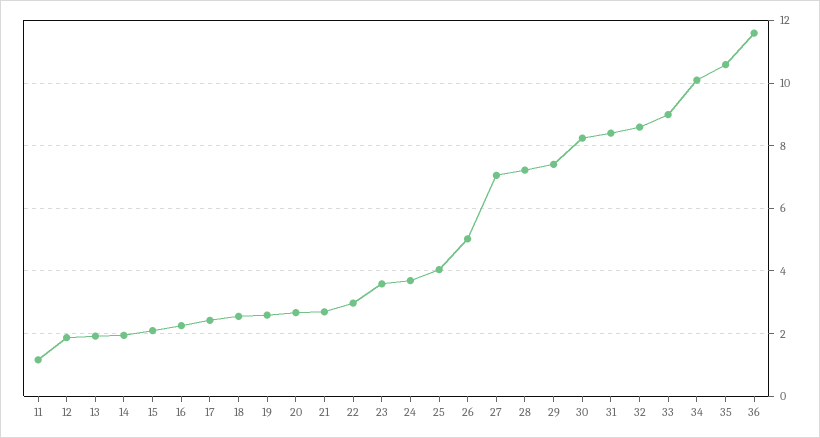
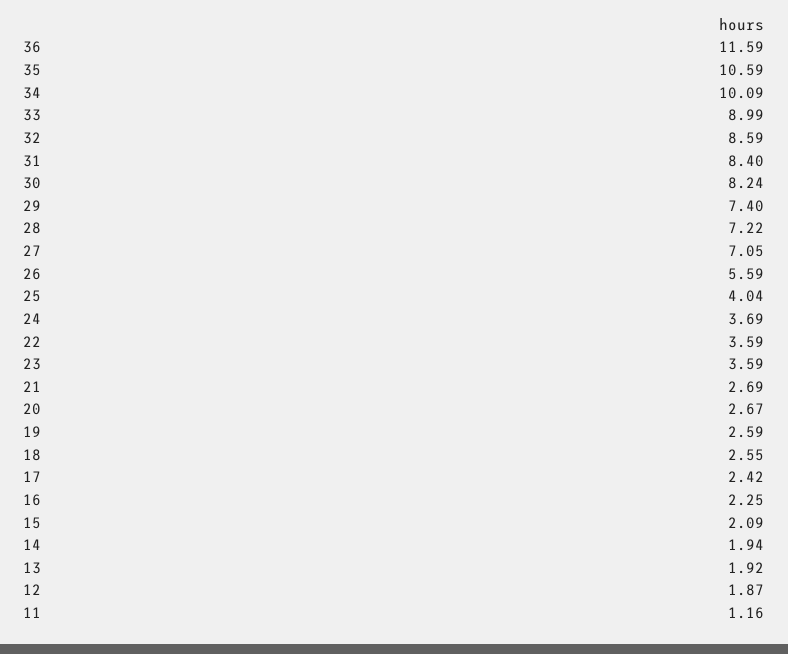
22: 3 -> 3.59
26: 5 -> 5.59

